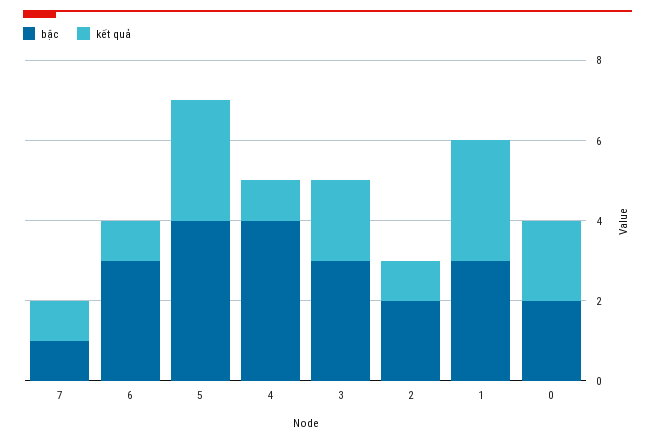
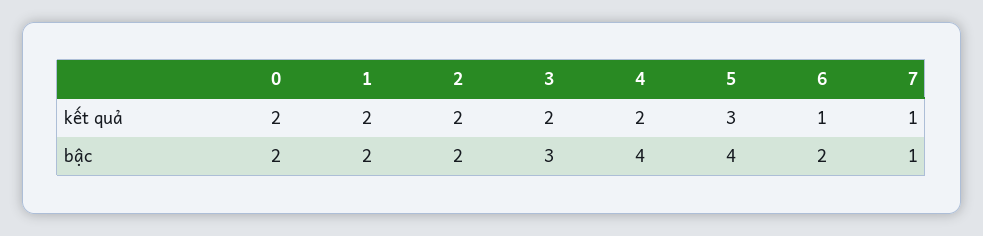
bậc, 6: 3 -> 2
kết quả, 4: 1 -> 2
kết quả, 2: 1 -> 2
bậc, 1: 3 -> 2
kết quả, 1: 3 -> 2

